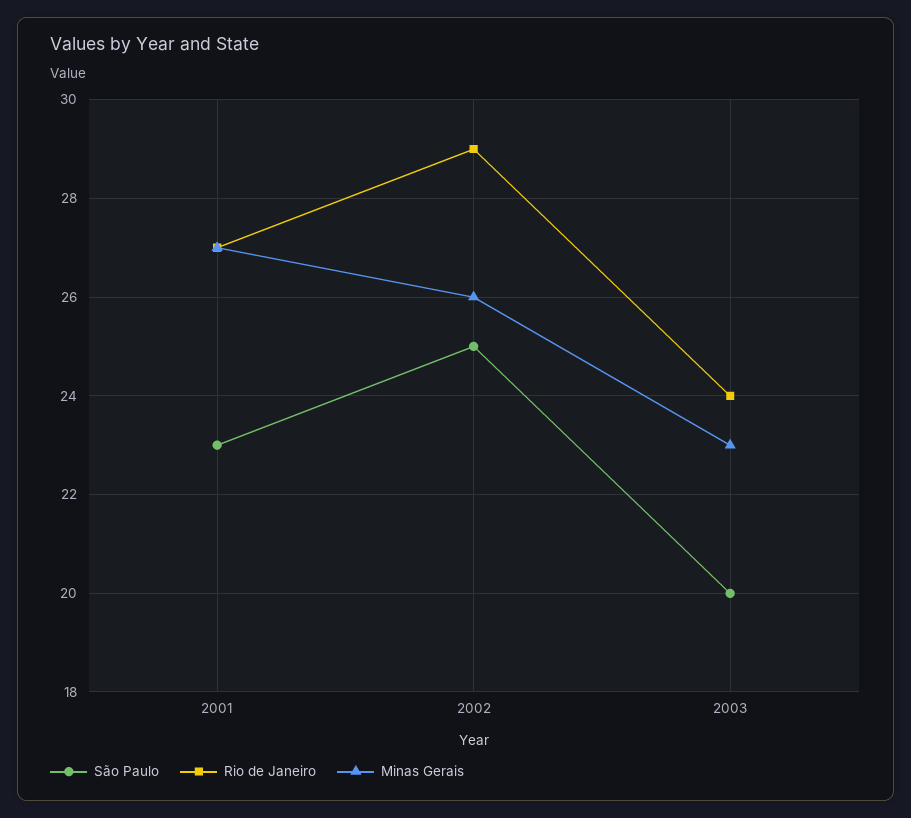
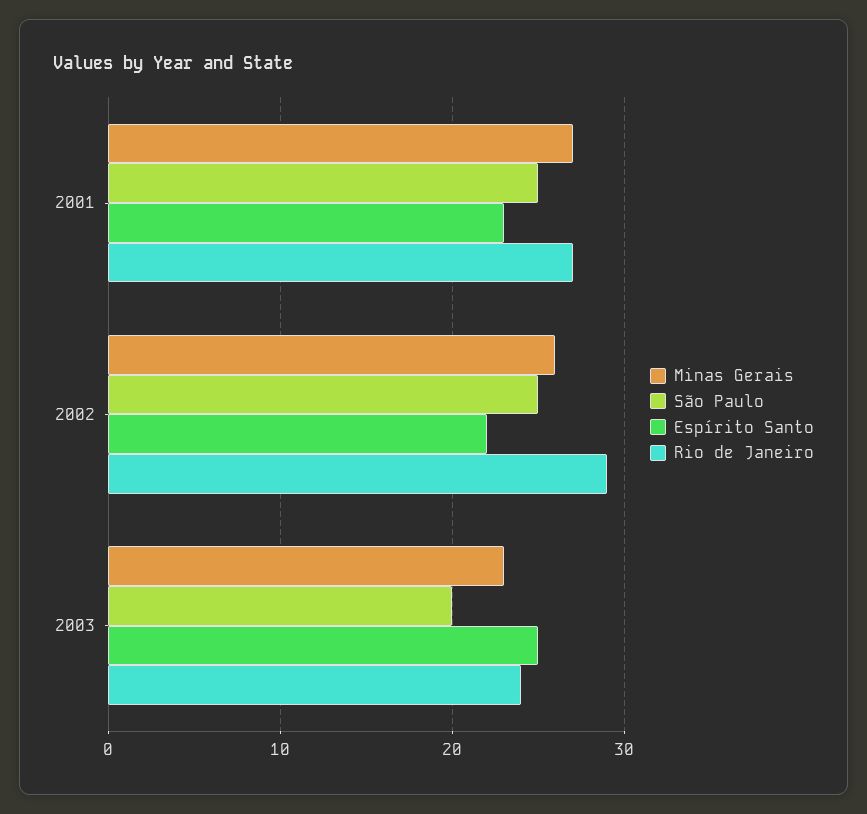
São Paulo, 2001: 23 -> 25
Espírito Santo, 2001: none -> 23
Espírito Santo, 2002: none -> 22
Espírito Santo, 2003: none -> 25

